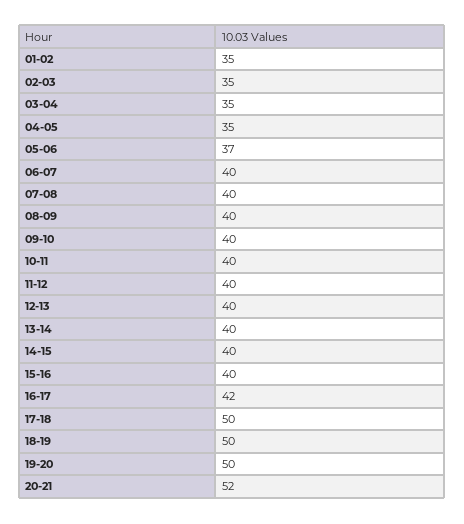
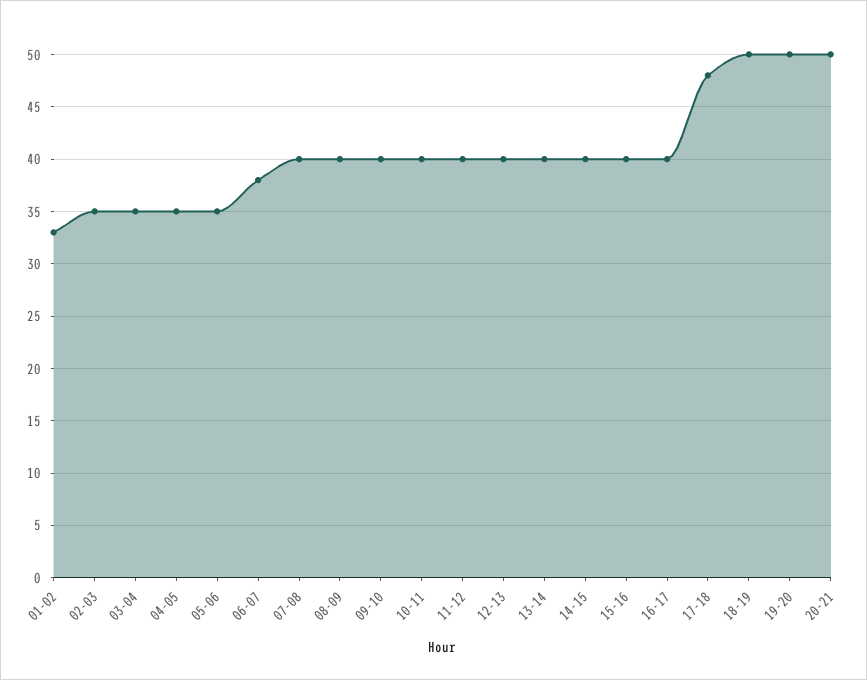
01-02: 35 -> 33
05-06: 37 -> 35
06-07: 40 -> 38
16-17: 42 -> 40
17-18: 50 -> 48
20-21: 52 -> 50

